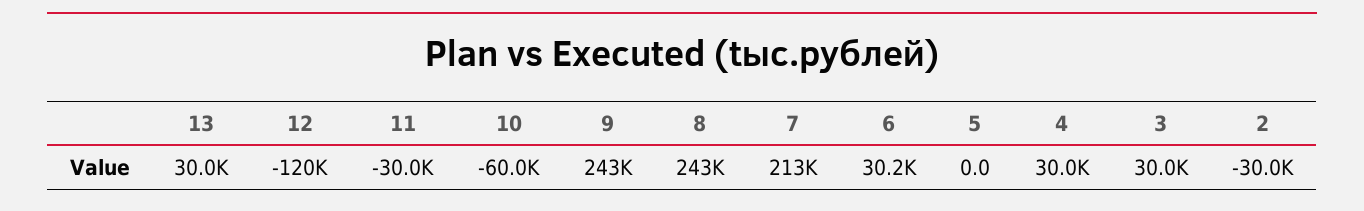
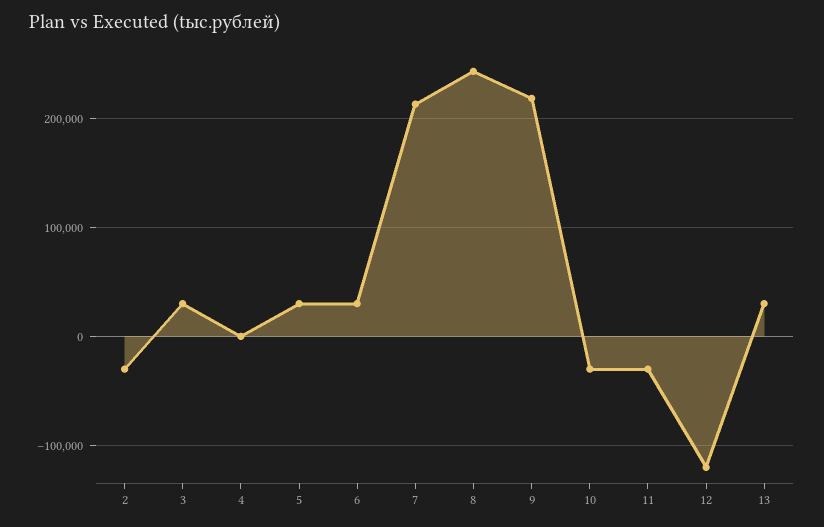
10: -60000 -> -30000
9: 243000 -> 220000
5: 0 -> 30000
4: 30000 -> 0

